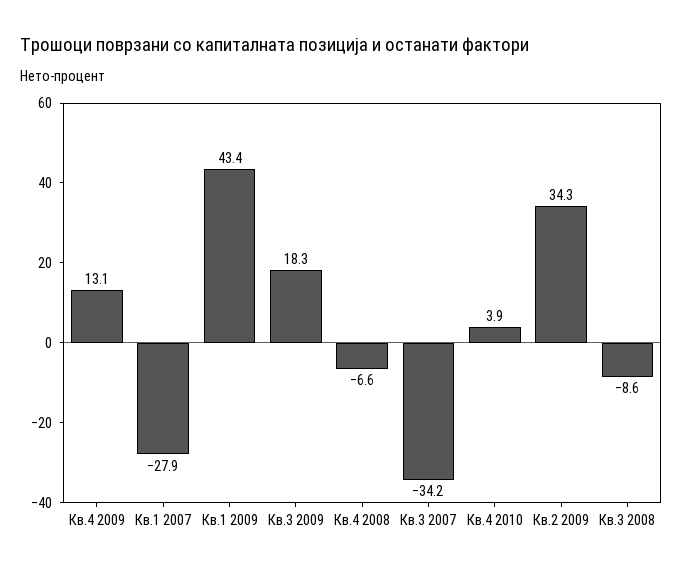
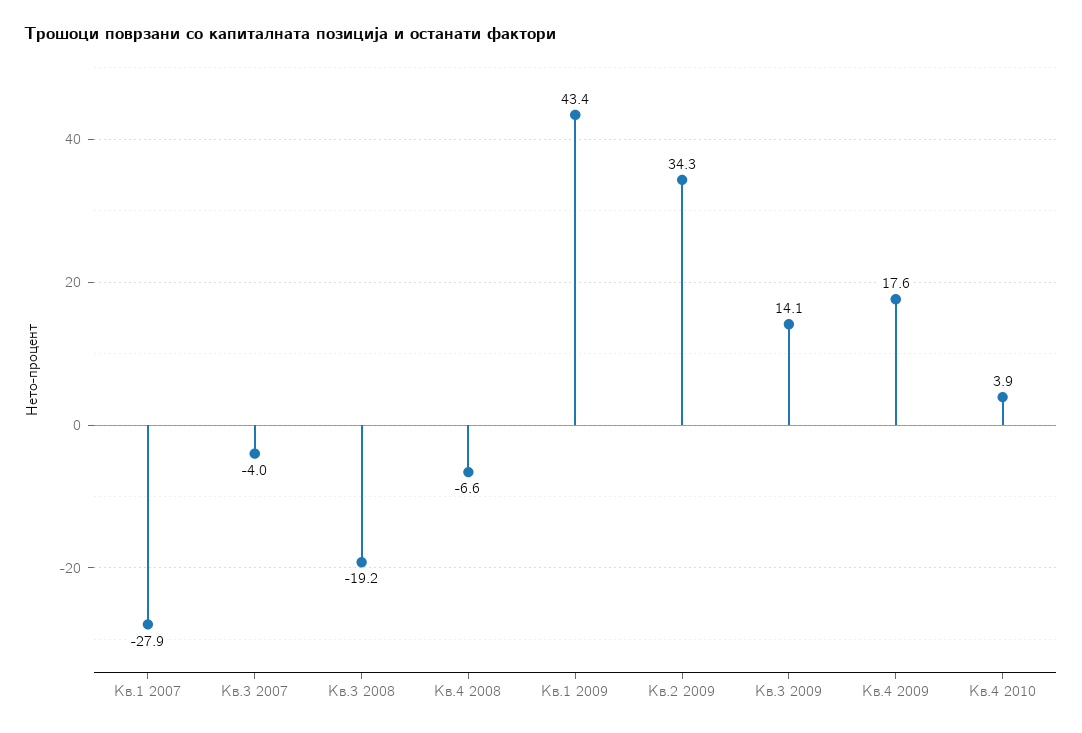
Кв.4 2009: 13.1 -> 17.6
Кв.3 2009: 18.3 -> 14.1
Кв.3 2007: -34.2 -> -4
Кв.3 2008: -8.6 -> -19.2

